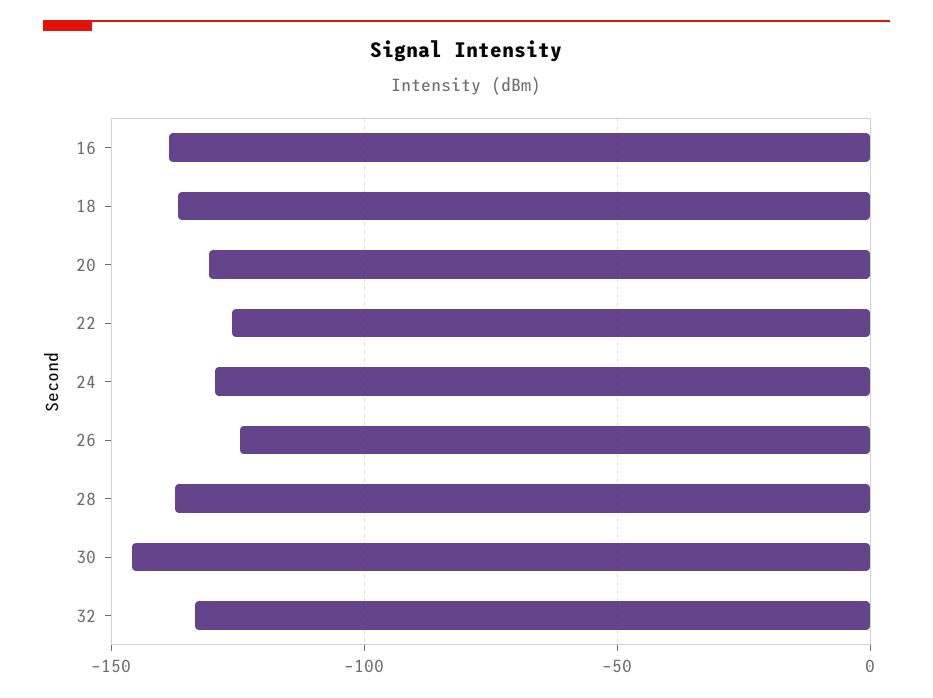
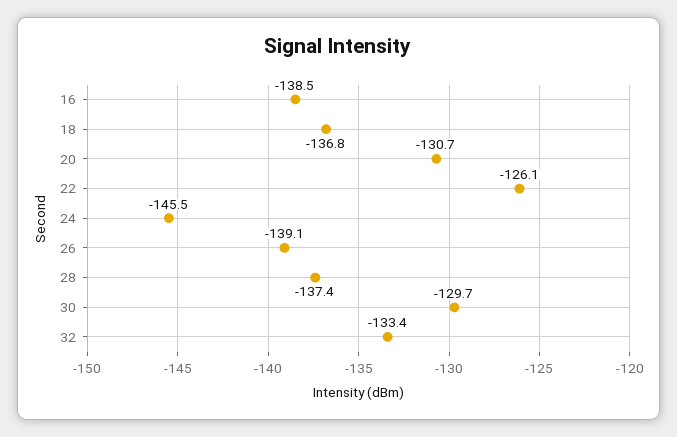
24: -130 -> -145.5
26: -125 -> -139.1
30: -145 -> -129.7

